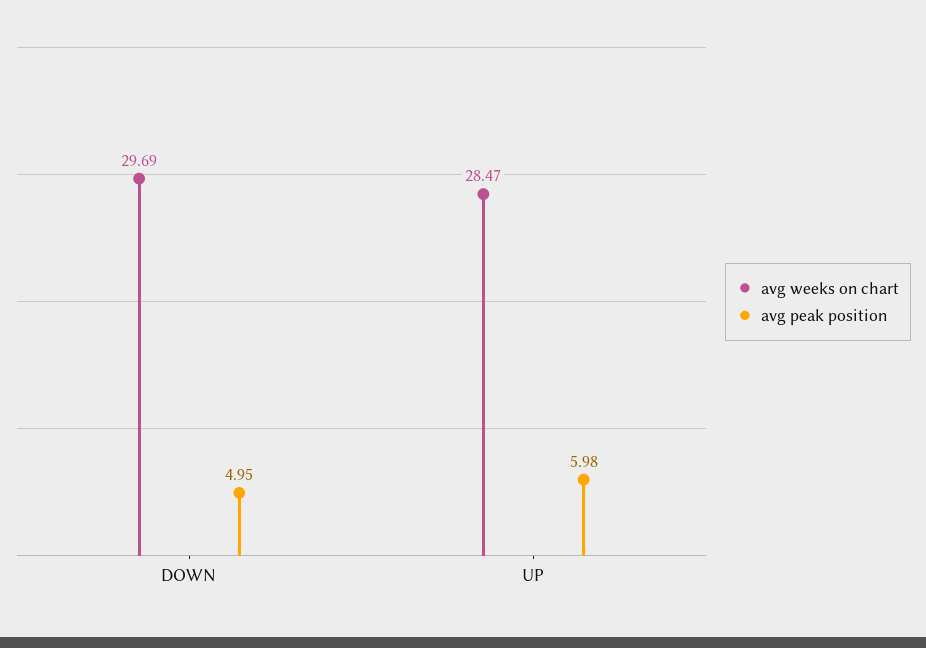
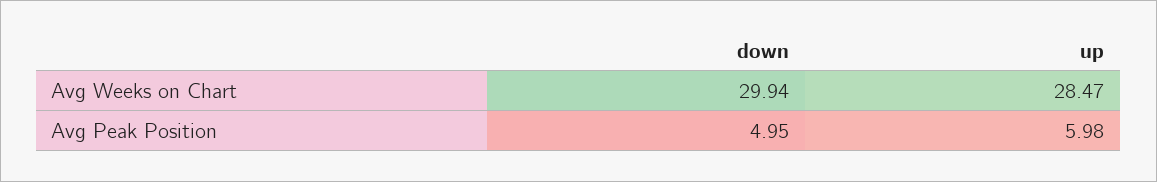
avg weeks on chart, DOWN: 29.69 -> 29.94

